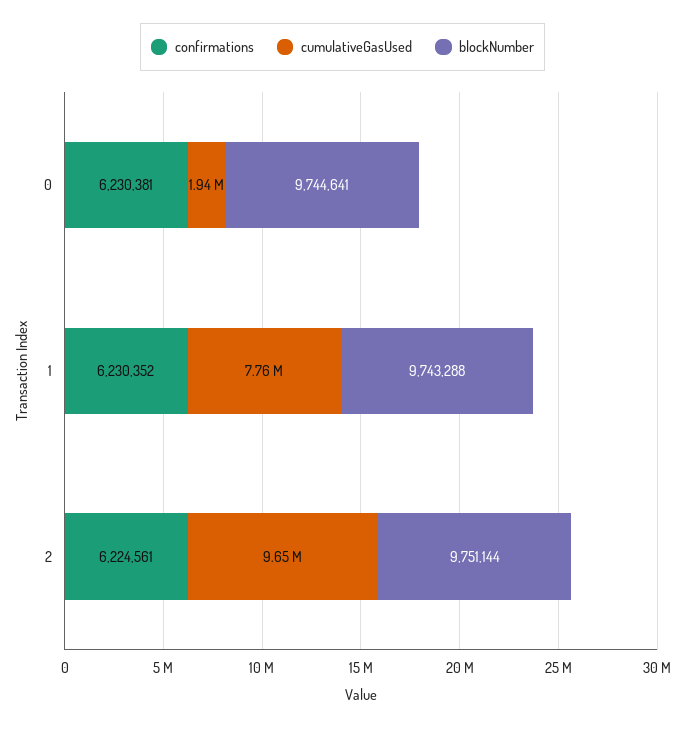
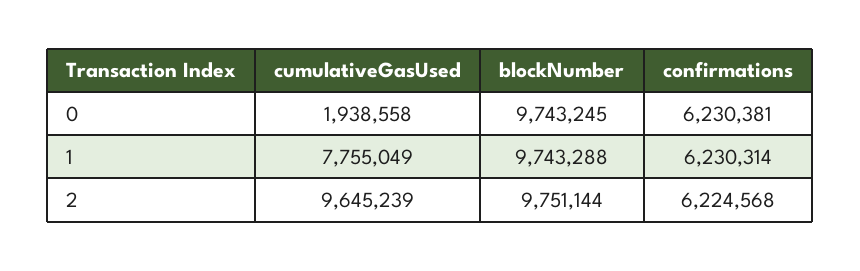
blockNumber, 0: 9744641 -> 9743245
confirmations, 1: 6230352 -> 6230314
confirmations, 2: 6224561 -> 6224568

